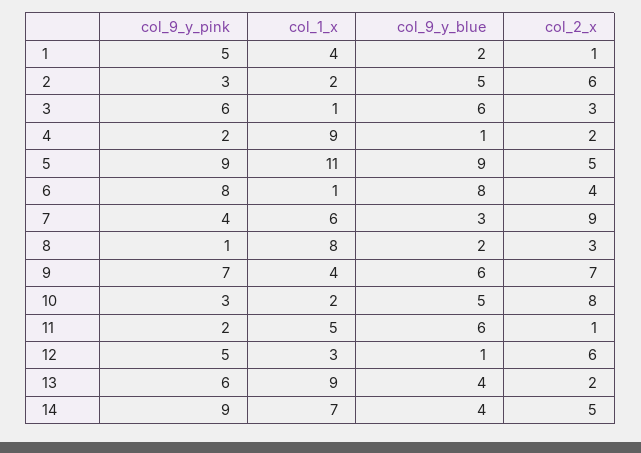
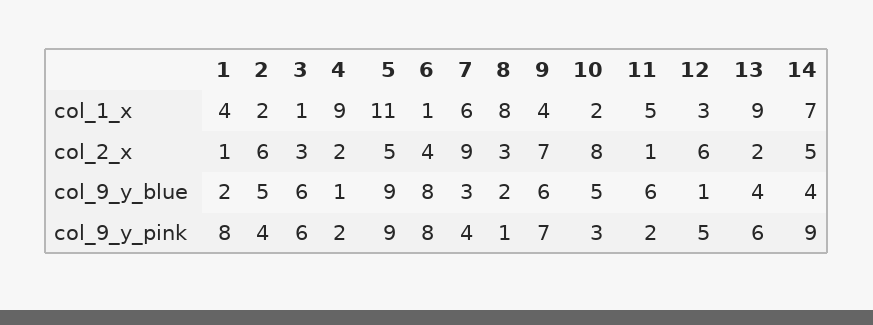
col_9_y_pink, 1: 5 -> 8
col_9_y_pink, 2: 3 -> 4

